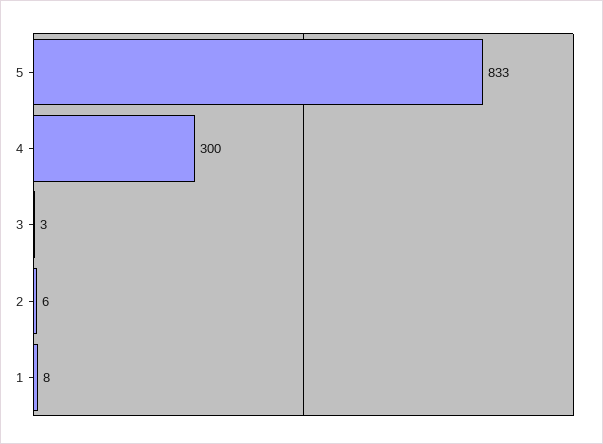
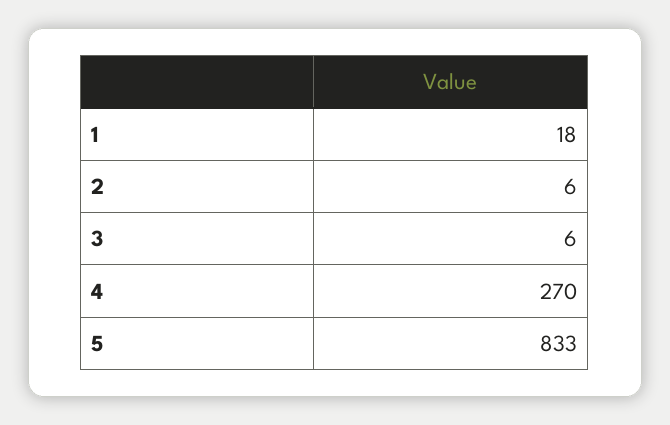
4: 300 -> 270
3: 3 -> 6
1: 8 -> 18

